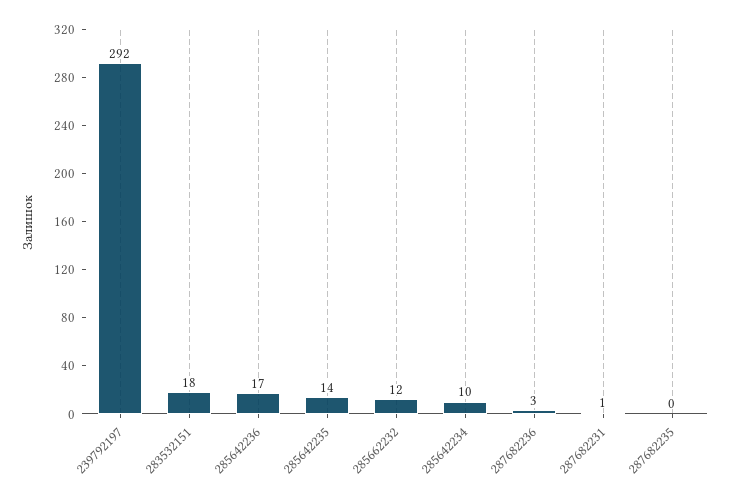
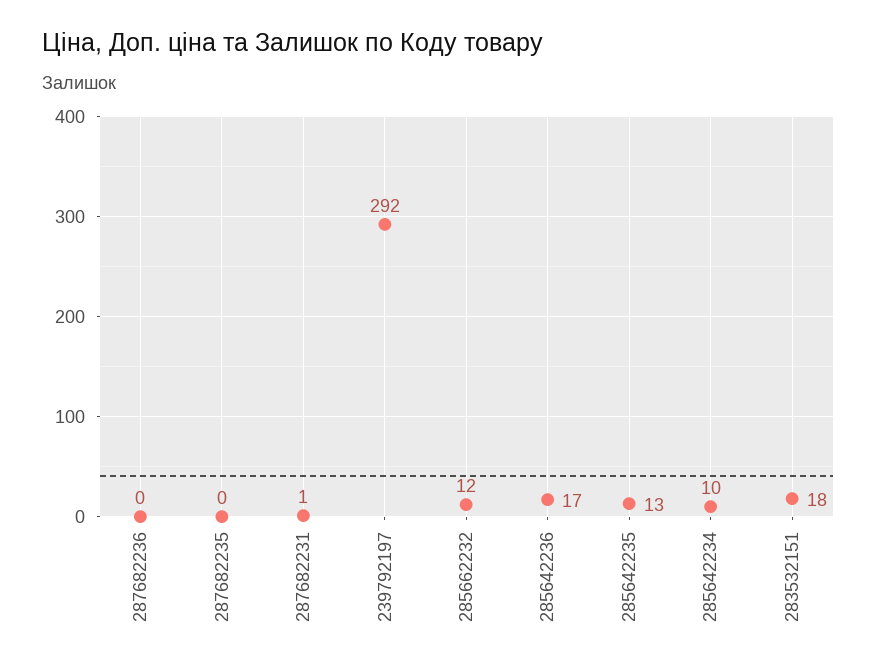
285642235: 14 -> 13
287682236: 3 -> 0

